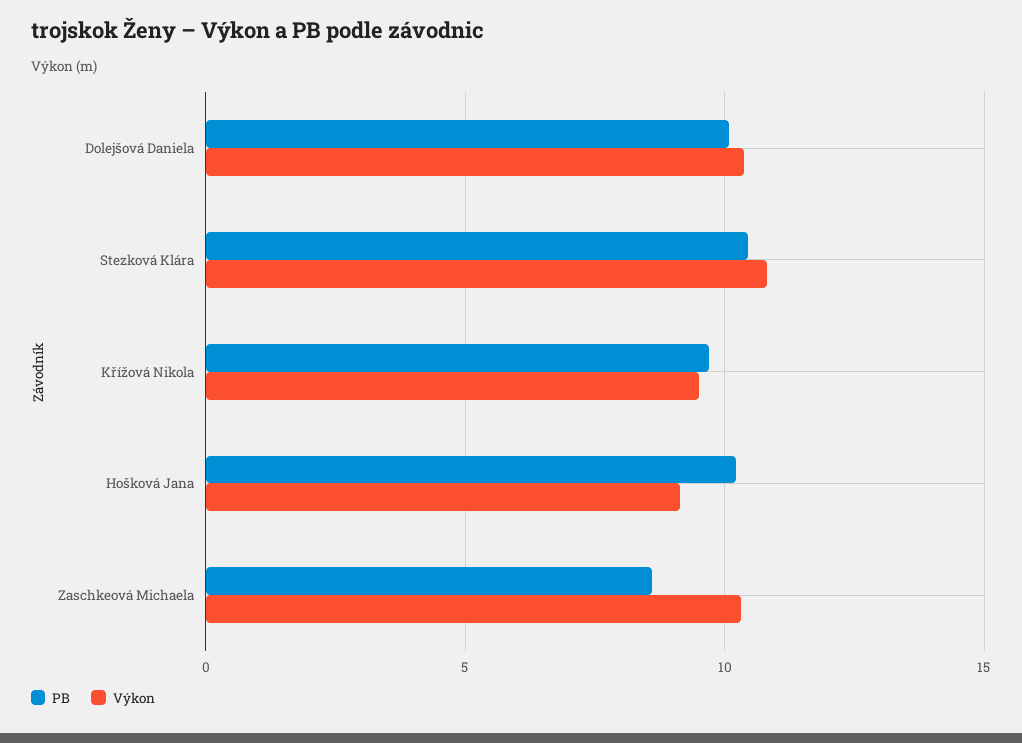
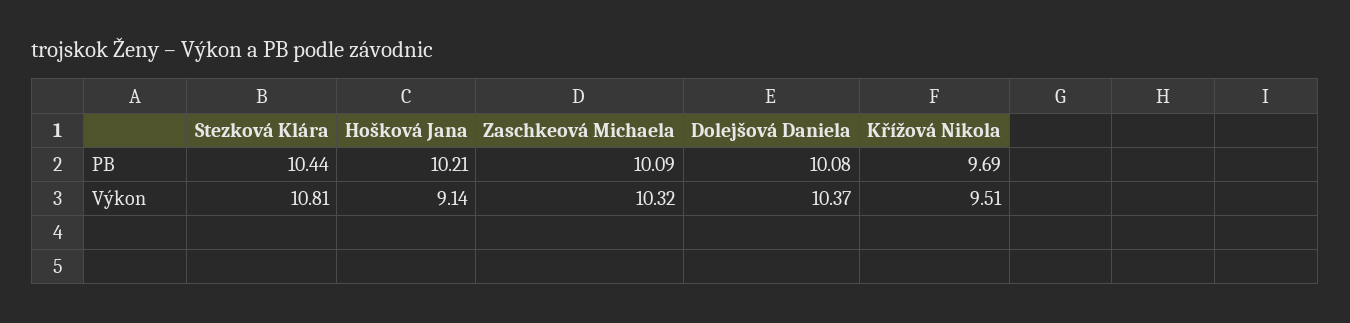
PB, Zaschkeová Michaela: 8.5 -> 10.09

